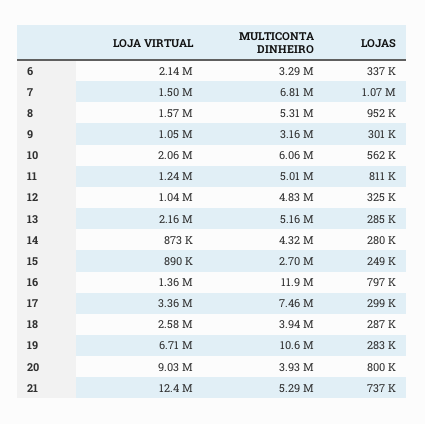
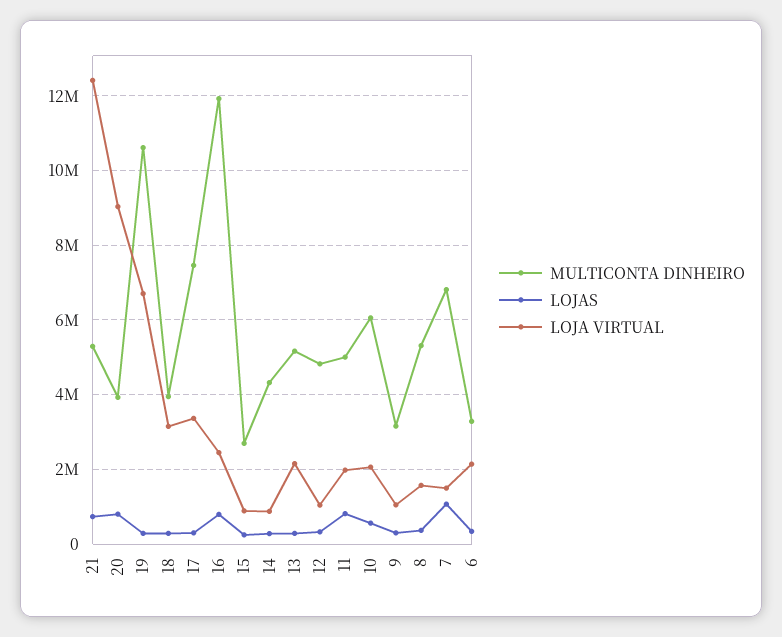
LOJAS, 8: 952000 -> 400000
LOJA VIRTUAL, 11: 1240000 -> 2000000
LOJA VIRTUAL, 16: 1360000 -> 2400000
LOJA VIRTUAL, 18: 2580000 -> 3200000

